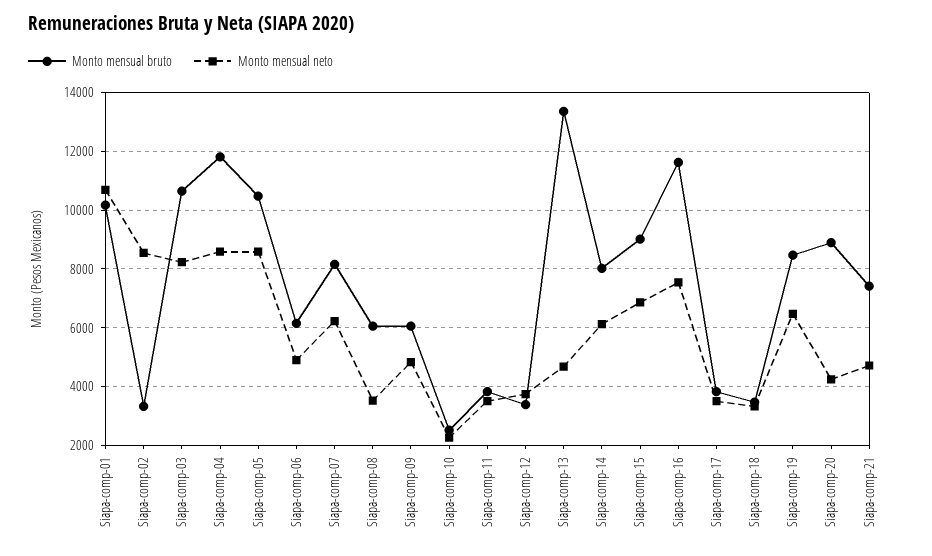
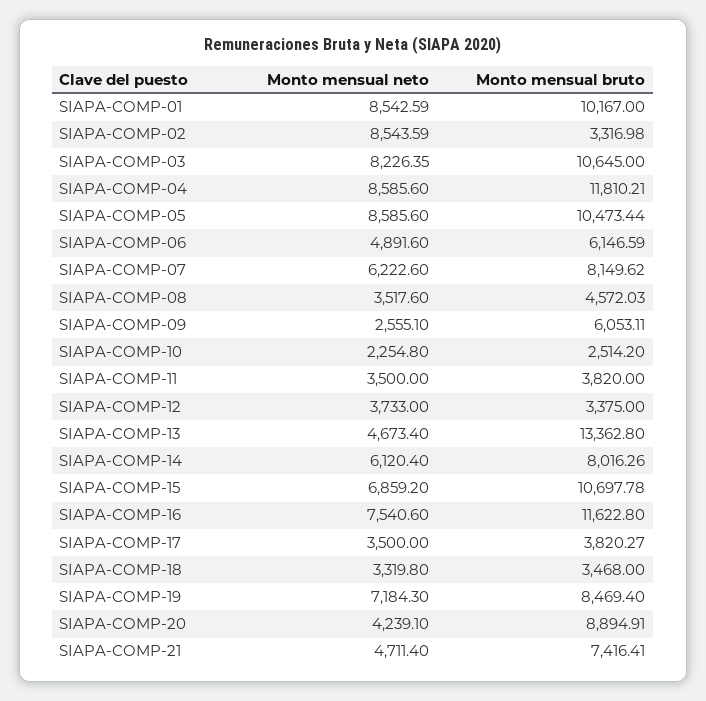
Monto mensual neto, Siapa-comp-01: 10750 -> 8542.59
Monto mensual bruto, Siapa-comp-08: 6000 -> 4572.03
Monto mensual neto, Siapa-comp-09: 4750 -> 2555.1
Monto mensual bruto, Siapa-comp-15: 9000 -> 10697.78
Monto mensual neto, Siapa-comp-19: 6500 -> 7184.3

